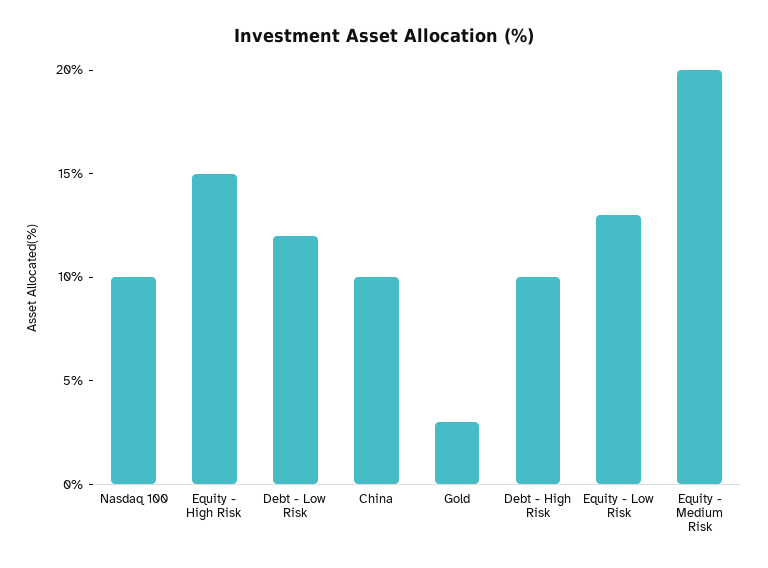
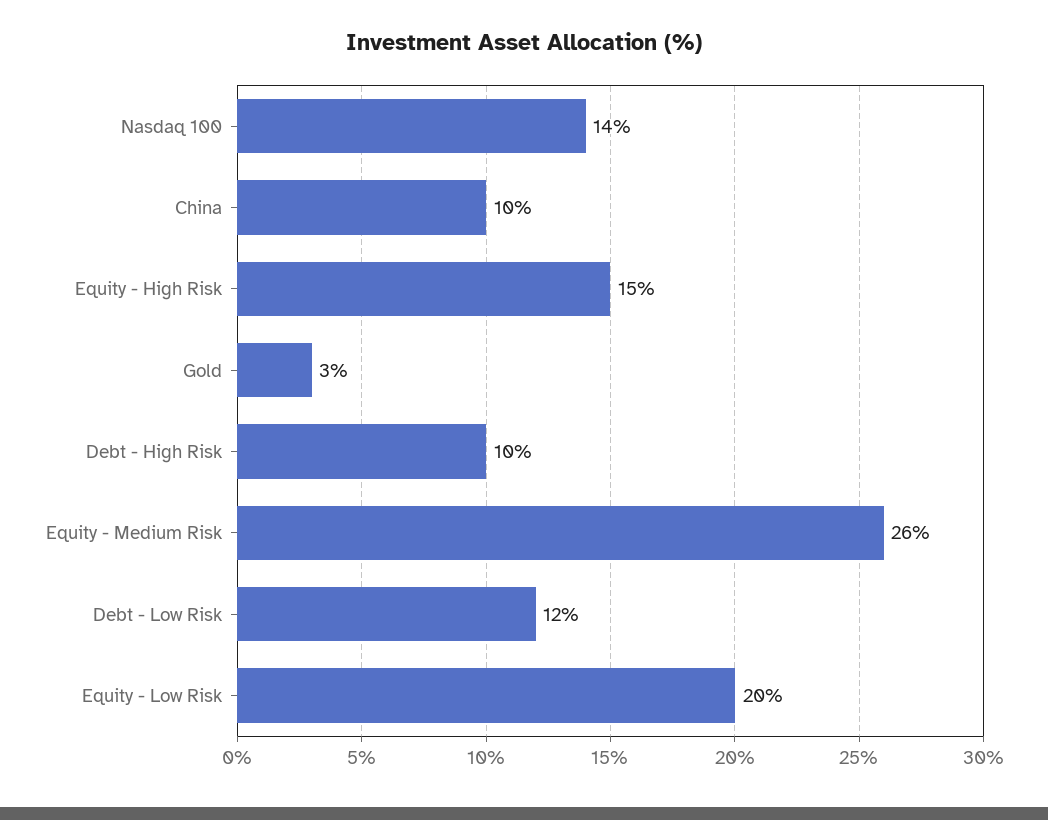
Nasdaq 100: 10 -> 14
Equity - Low Risk: 13 -> 20
Equity - Medium Risk: 20 -> 26

